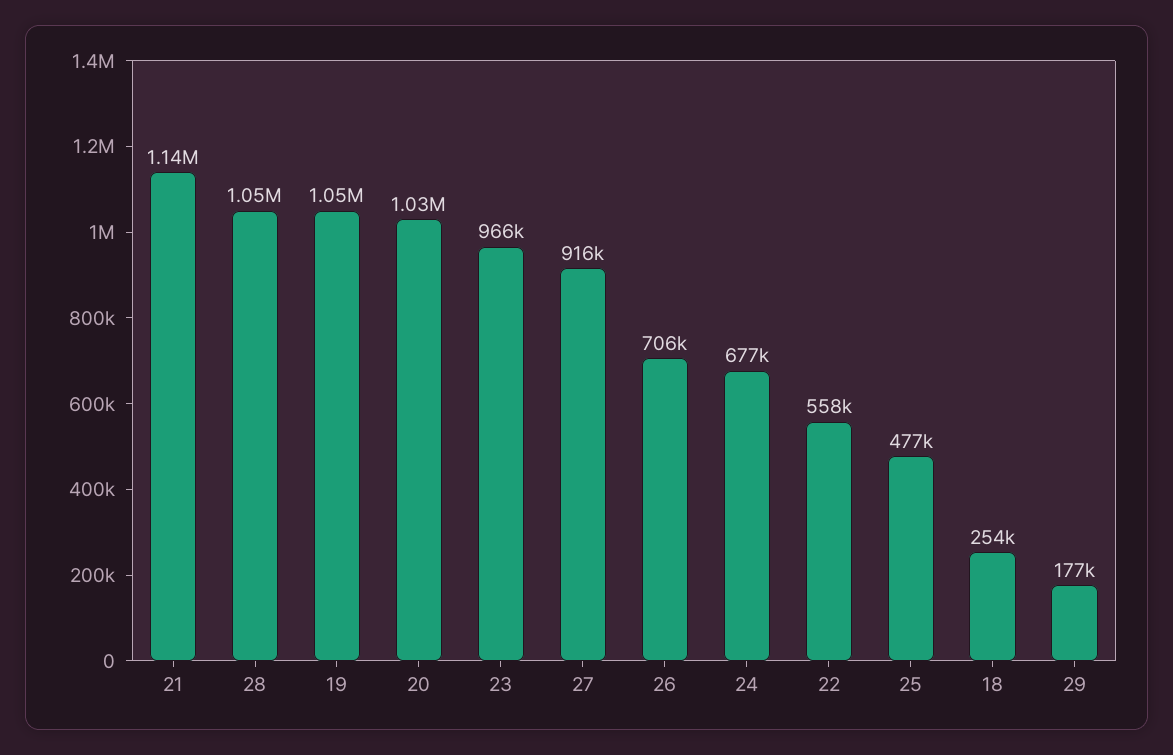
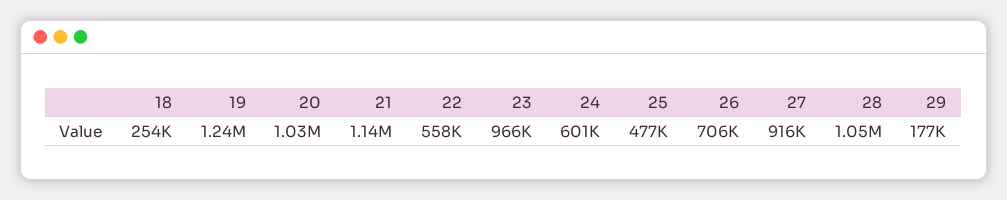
19: 1050000 -> 1240000
24: 677000 -> 601000

